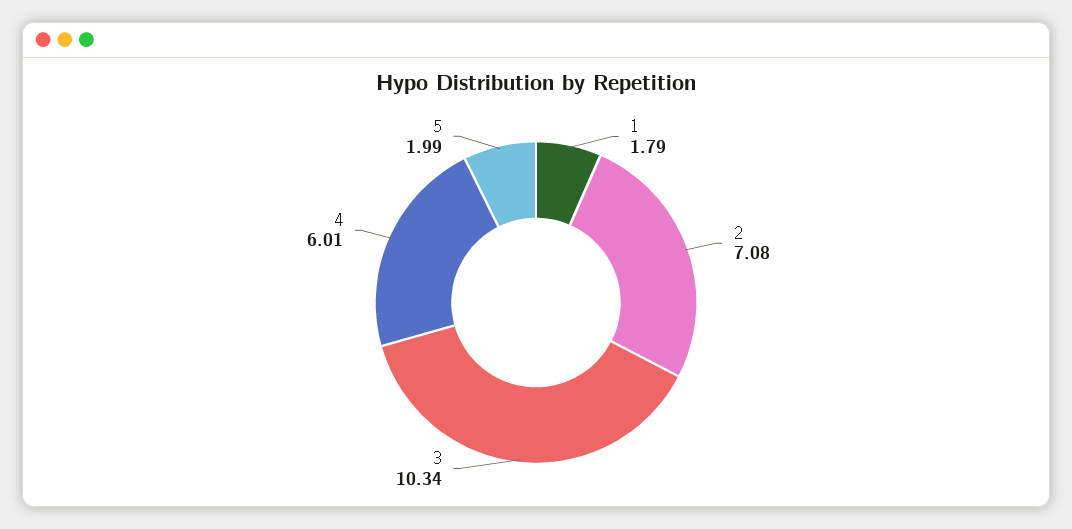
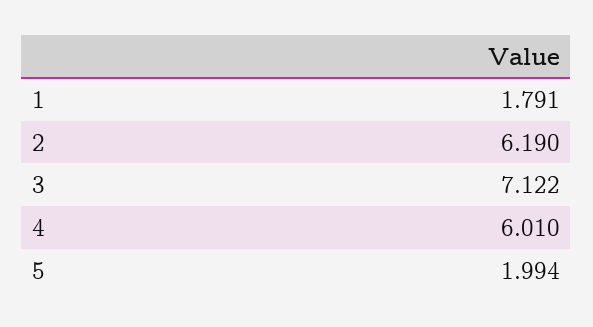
2: 7.08 -> 6.19
3: 10.34 -> 7.122

